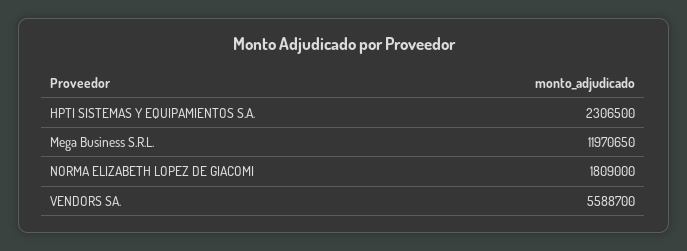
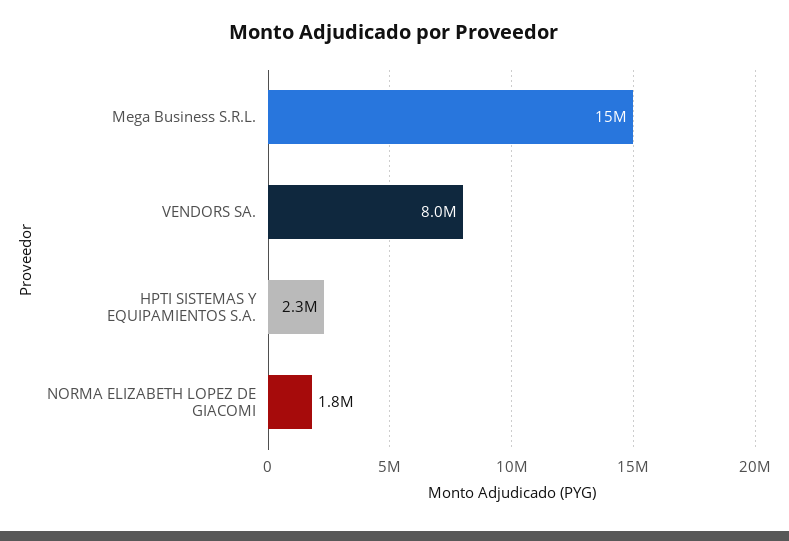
Mega Business S.R.L.: 11970650 -> 15000000
VENDORS SA.: 5588700 -> 8000000

